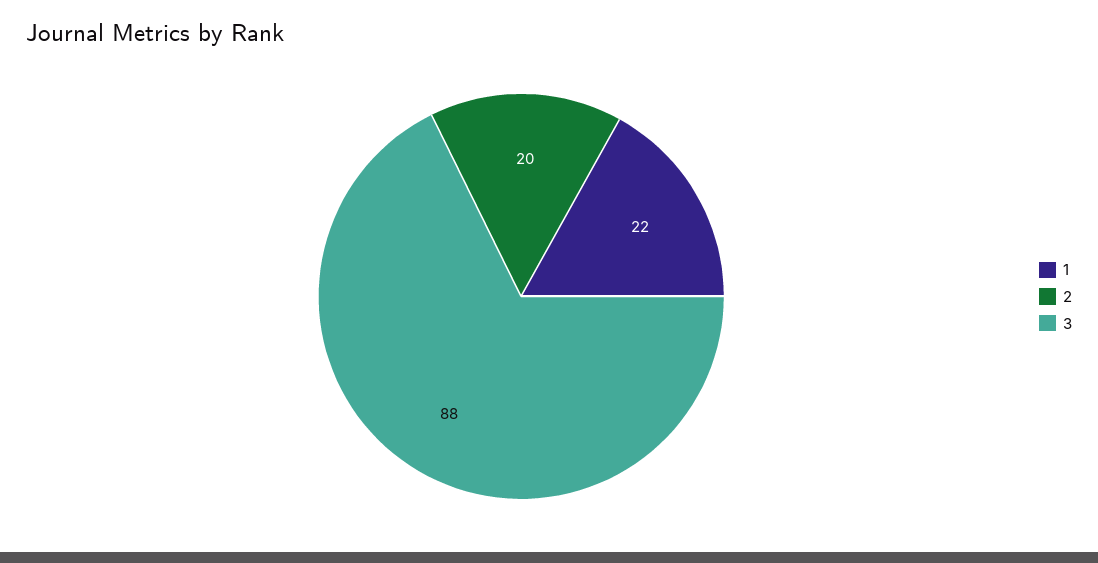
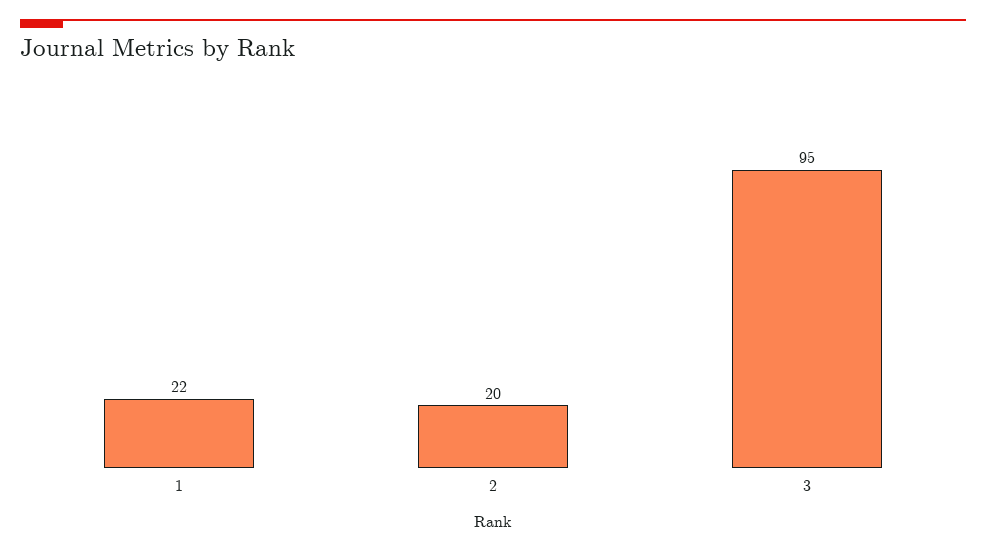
3: 88 -> 95

